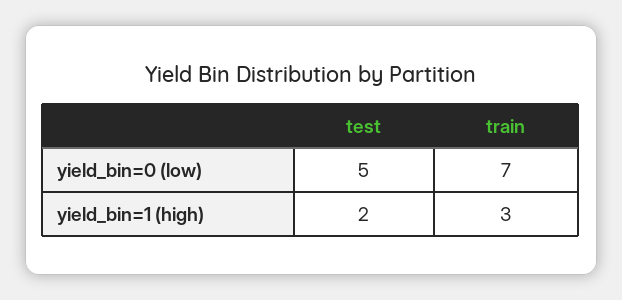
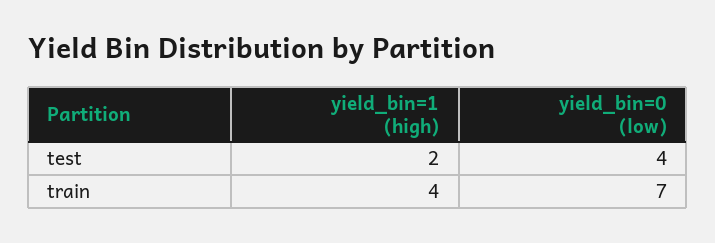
test, yield_bin=0 (low): 5 -> 4
train, yield_bin=1 (high): 3 -> 4

